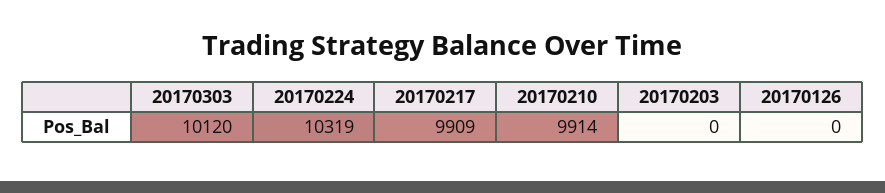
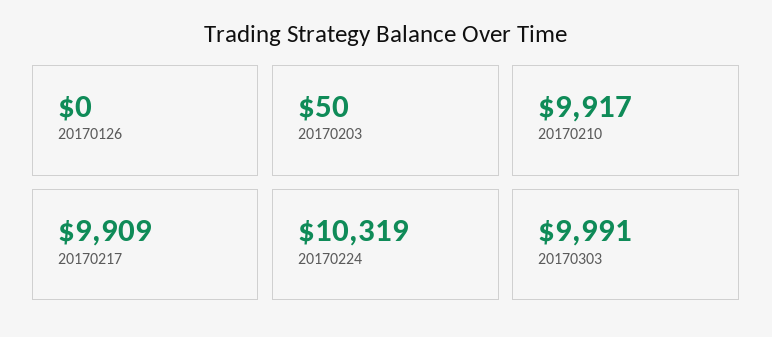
20170303: 10120 -> 9991
20170210: 9914 -> 9917
20170203: 0 -> 50

